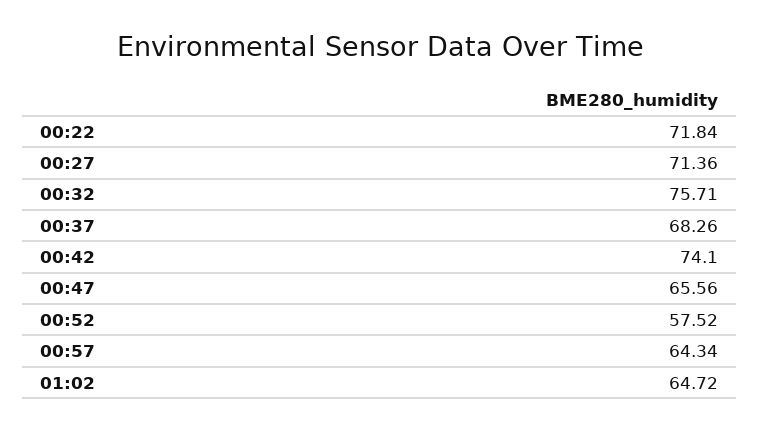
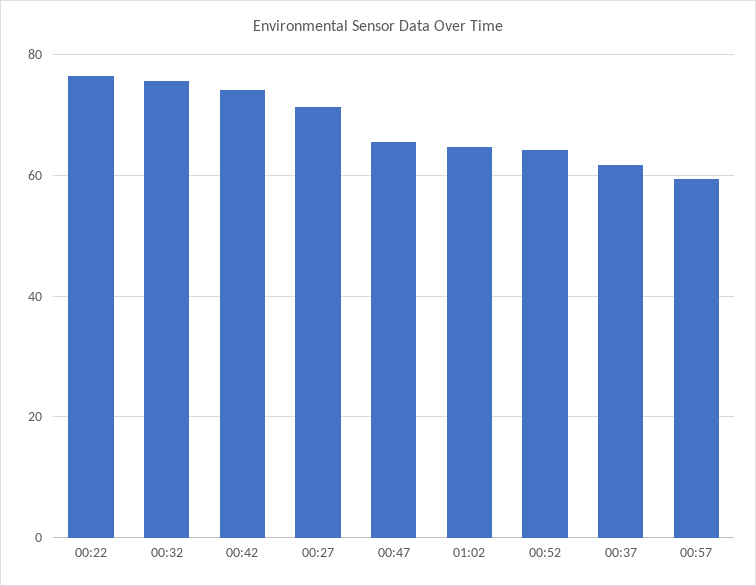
00:22: 71.84 -> 76
00:37: 68.26 -> 62
00:52: 57.52 -> 64
00:57: 64.34 -> 60

